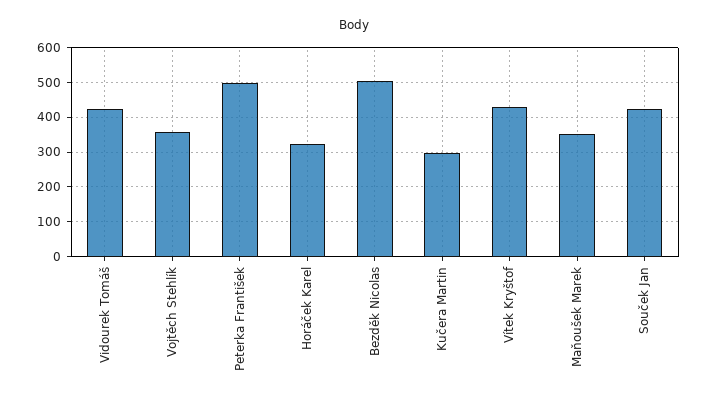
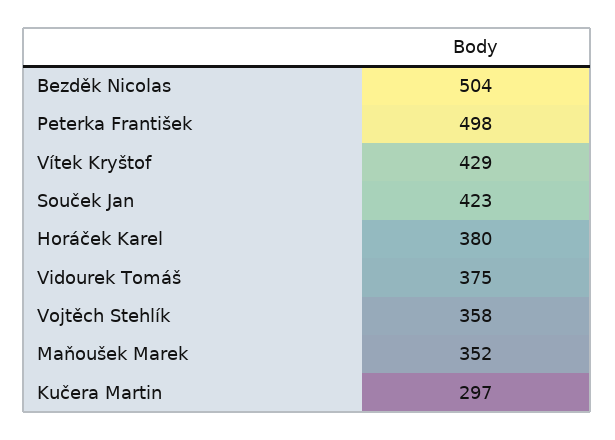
Vidourek Tomáš: 420 -> 375
Horáček Karel: 320 -> 380

